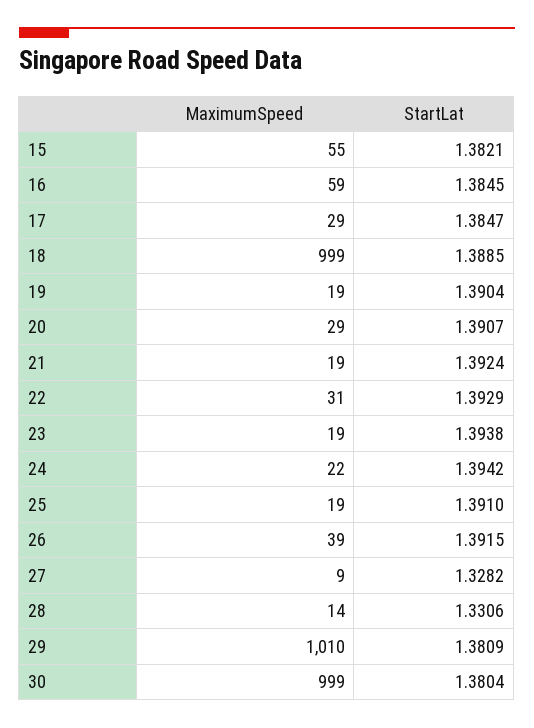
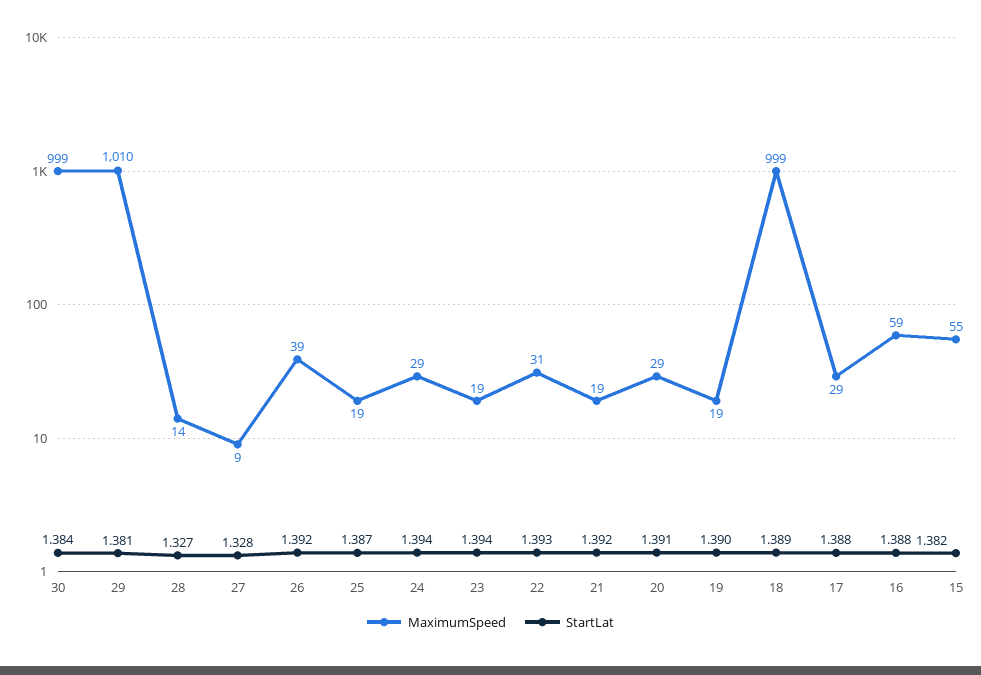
StartLat, 16: 1.3845 -> 1.388
StartLat, 17: 1.3847 -> 1.388
MaximumSpeed, 24: 22 -> 29
StartLat, 25: 1.391 -> 1.387
StartLat, 28: 1.3306 -> 1.327
StartLat, 30: 1.3804 -> 1.384

